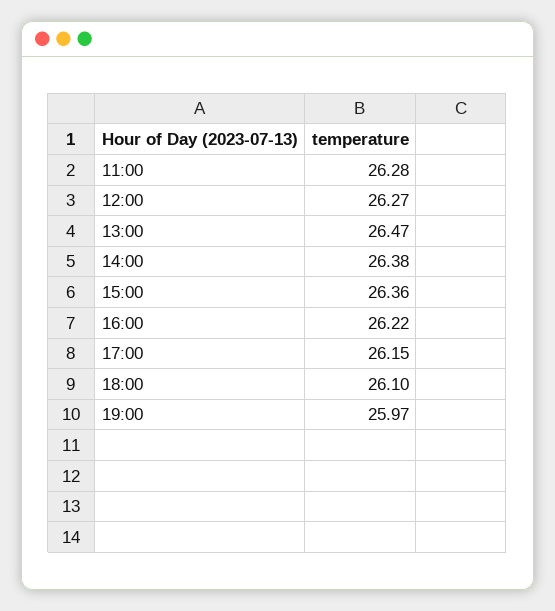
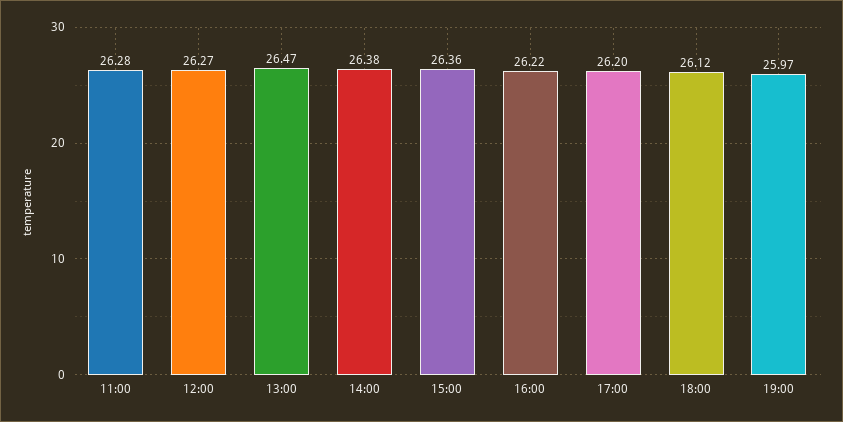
17:00: 26.15 -> 26.2
18:00: 26.1 -> 26.12

